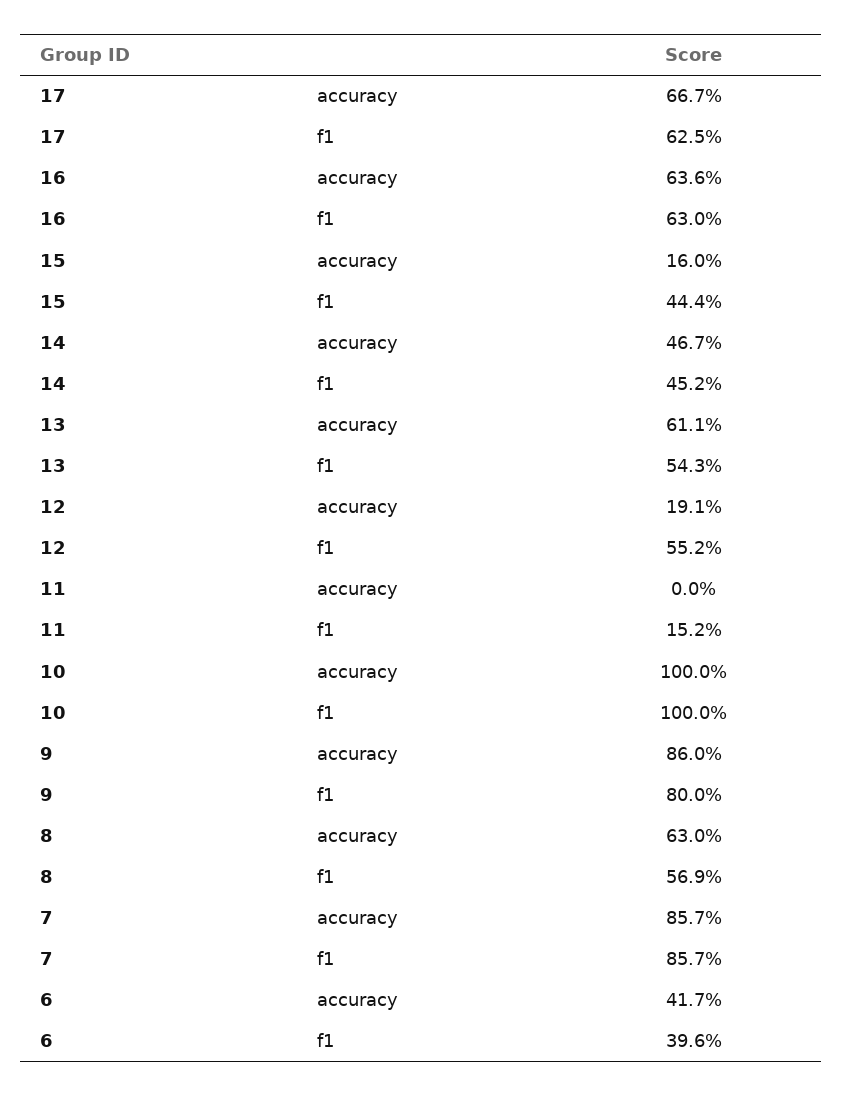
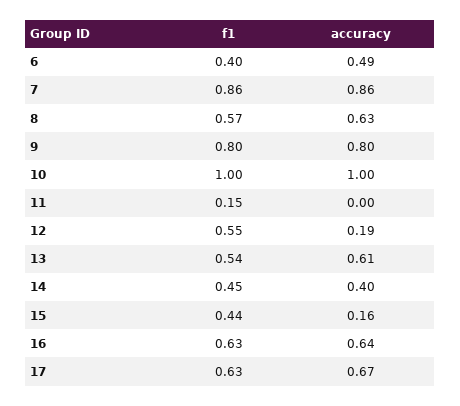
14, accuracy: 0.467 -> 0.4
9, accuracy: 0.86 -> 0.8
6, accuracy: 0.417 -> 0.49

